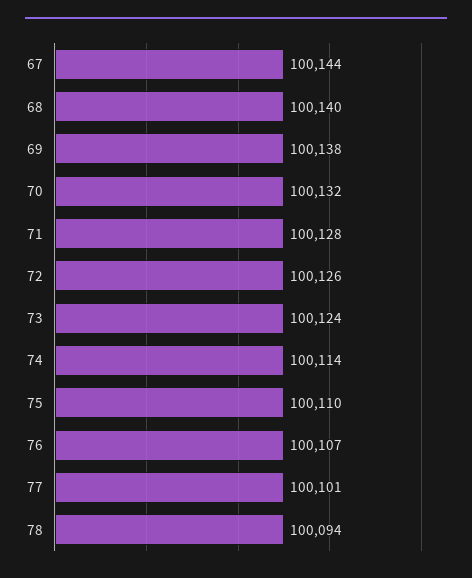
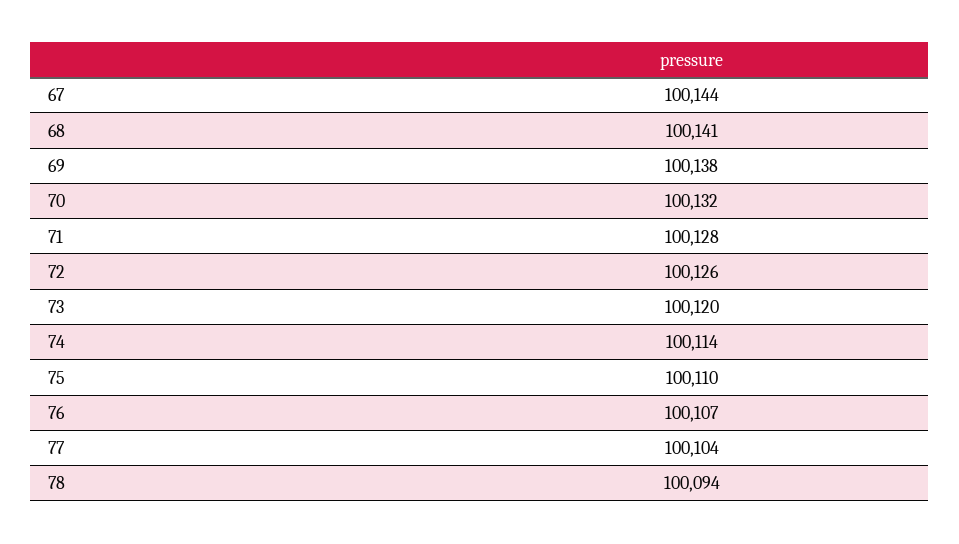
68: 100140 -> 100141
73: 100124 -> 100120
77: 100101 -> 100104

